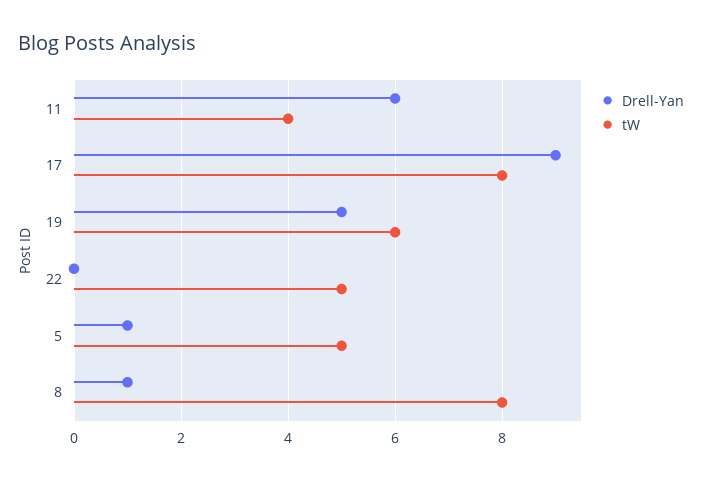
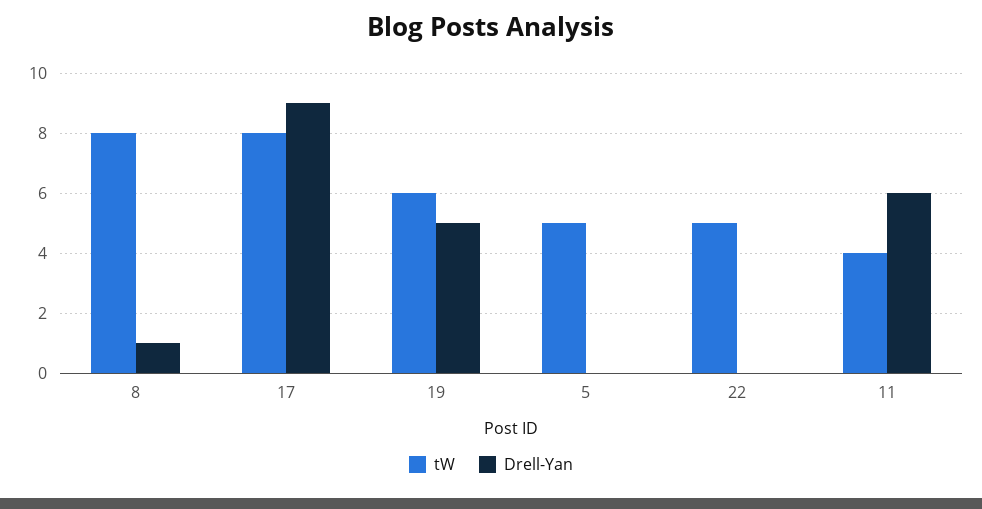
Drell-Yan, 5: 1 -> 0

